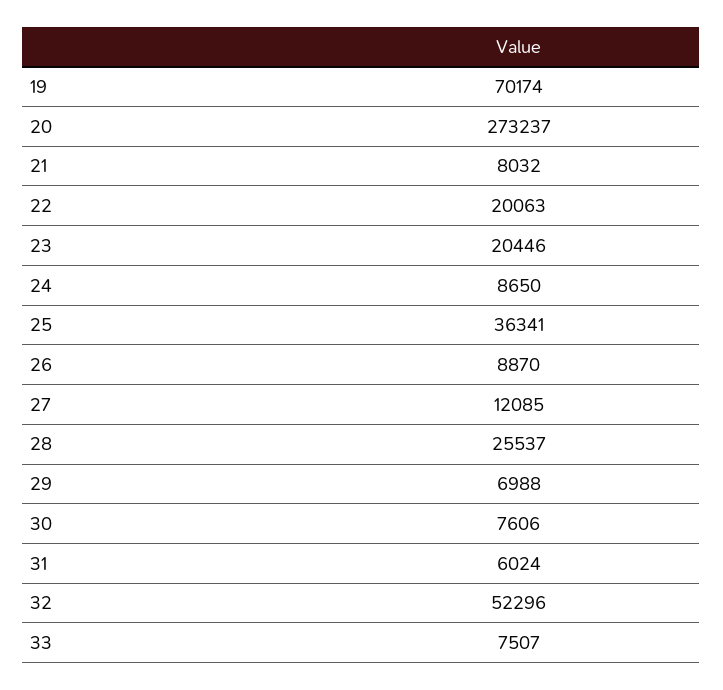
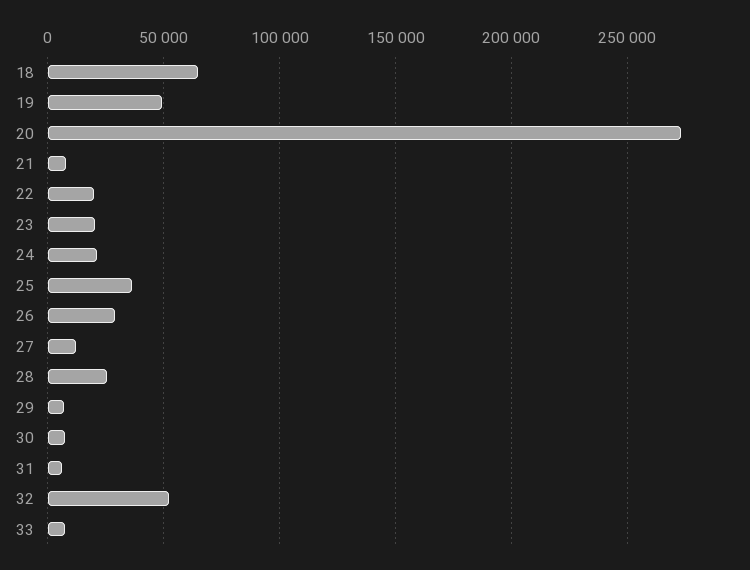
19: 70174 -> 50000
24: 8650 -> 20000
26: 8870 -> 30000
18: none -> 65000

